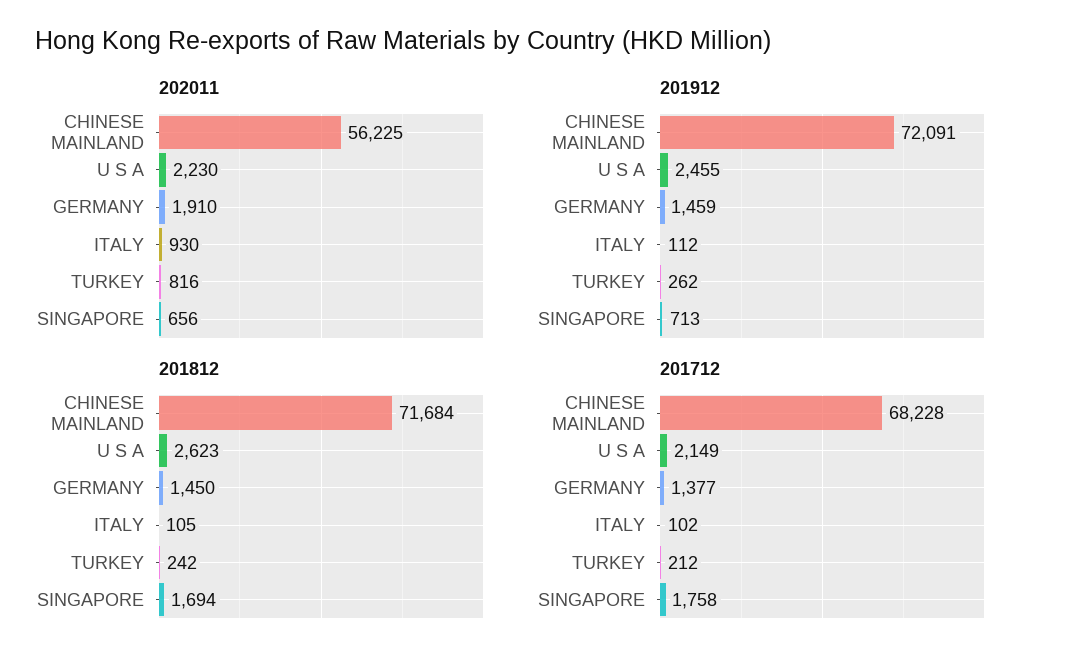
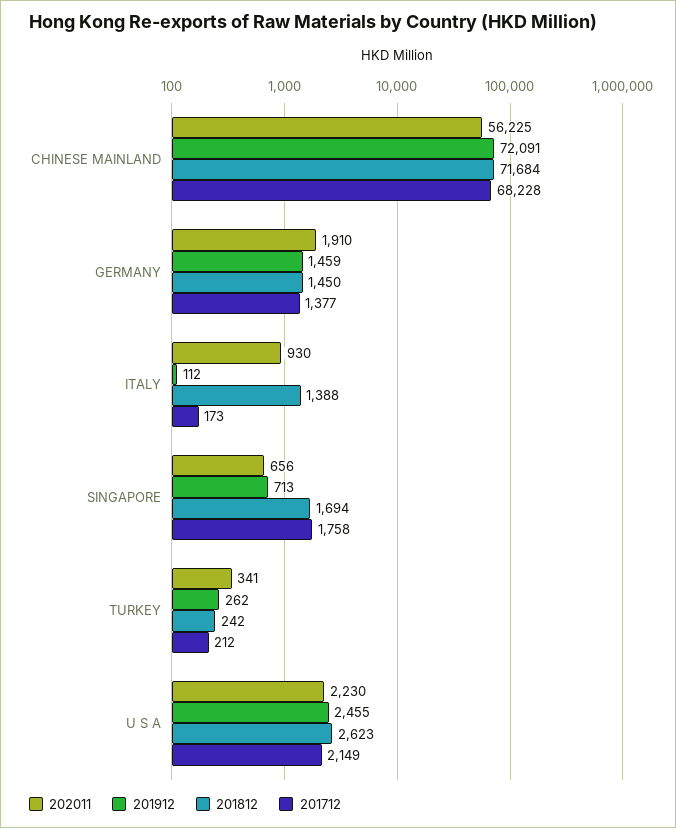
202011, TURKEY: 816 -> 341
201812, ITALY: 105 -> 1388
201712, ITALY: 102 -> 173

